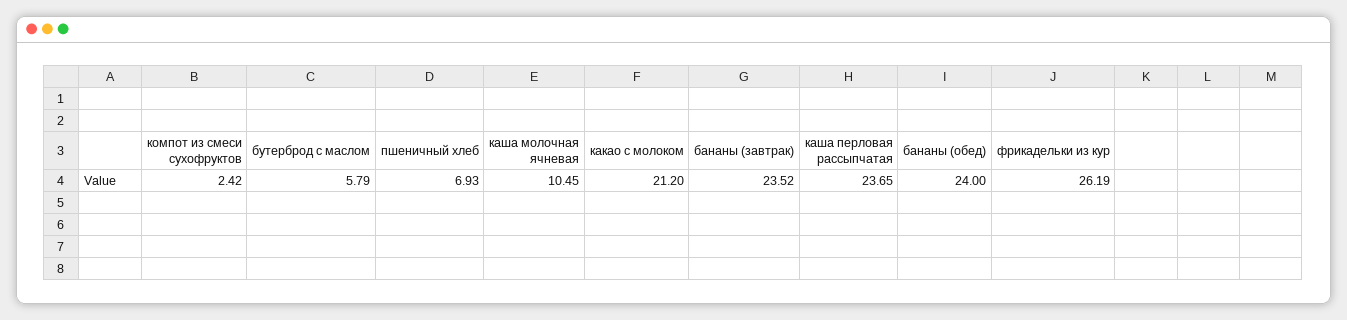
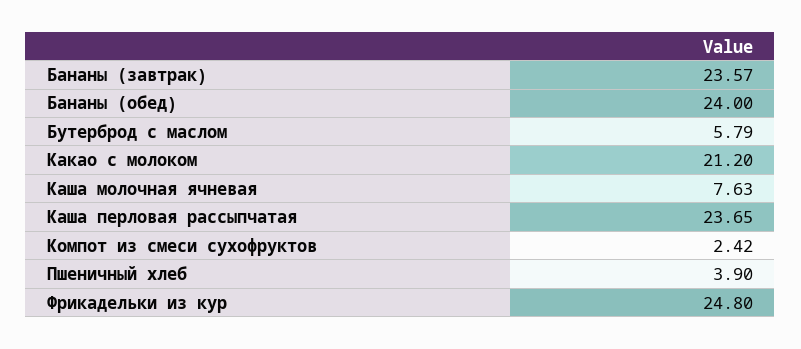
пшеничный хлеб: 6.93 -> 3.9
каша молочная ячневая: 10.45 -> 7.63
бананы (завтрак): 23.52 -> 23.57
фрикадельки из кур: 26.19 -> 24.8

